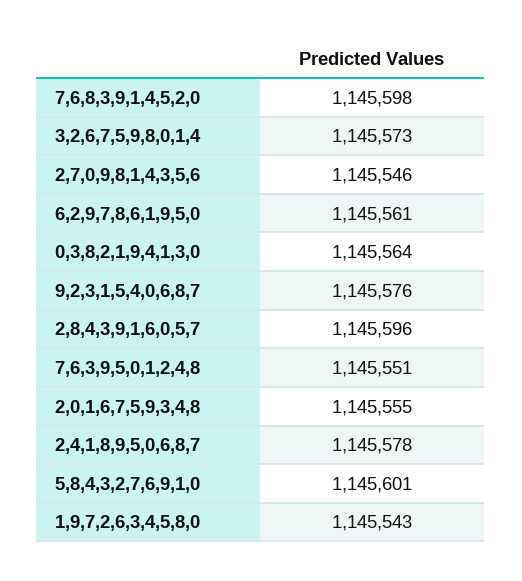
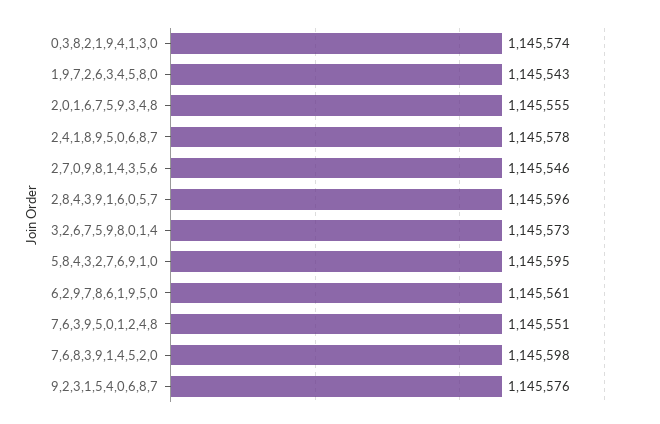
0,3,8,2,1,9,4,1,3,0: 1145564 -> 1145574
5,8,4,3,2,7,6,9,1,0: 1145601 -> 1145595

